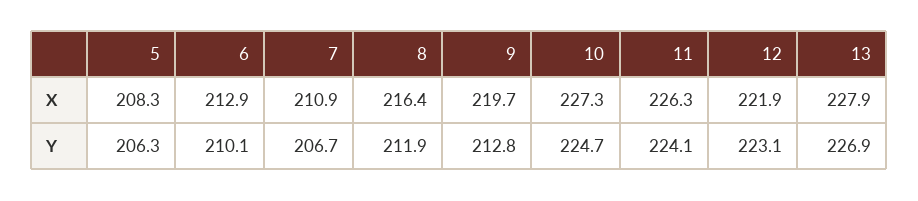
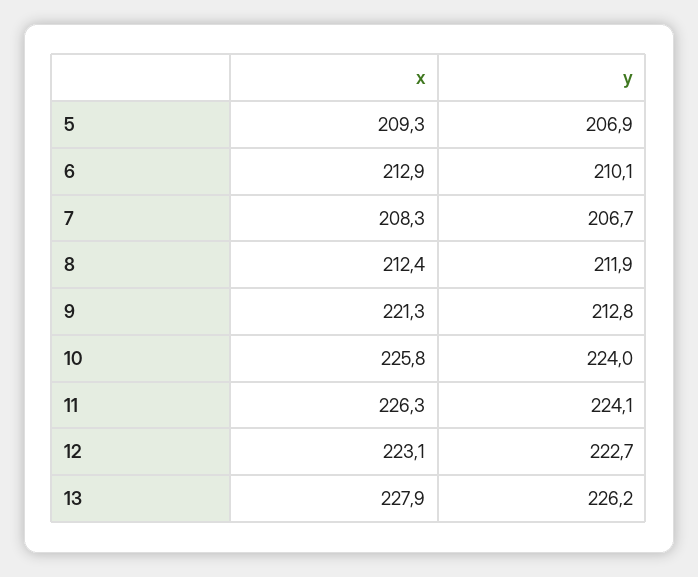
5, X: 208.3 -> 209.3
7, X: 210.9 -> 208.3
8, X: 216.4 -> 212.4
9, X: 219.7 -> 221.3
10, X: 227.3 -> 225.8
12, X: 221.9 -> 223.1
5, Y: 206.3 -> 206.9
10, Y: 224.7 -> 224
12, Y: 223.1 -> 222.7
13, Y: 226.9 -> 226.2

